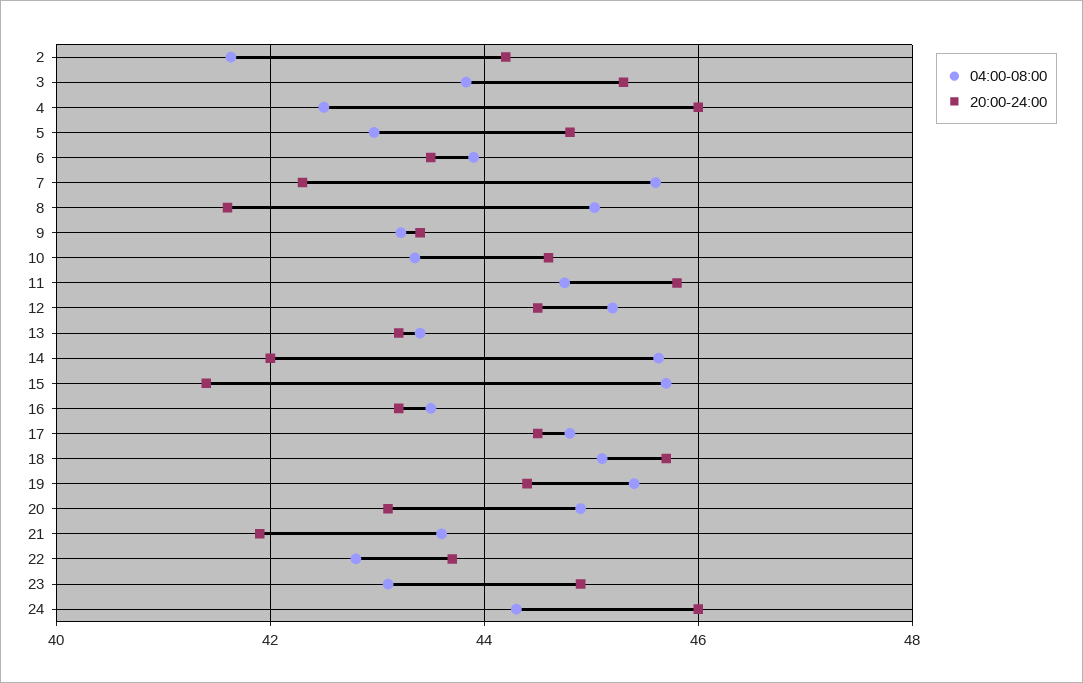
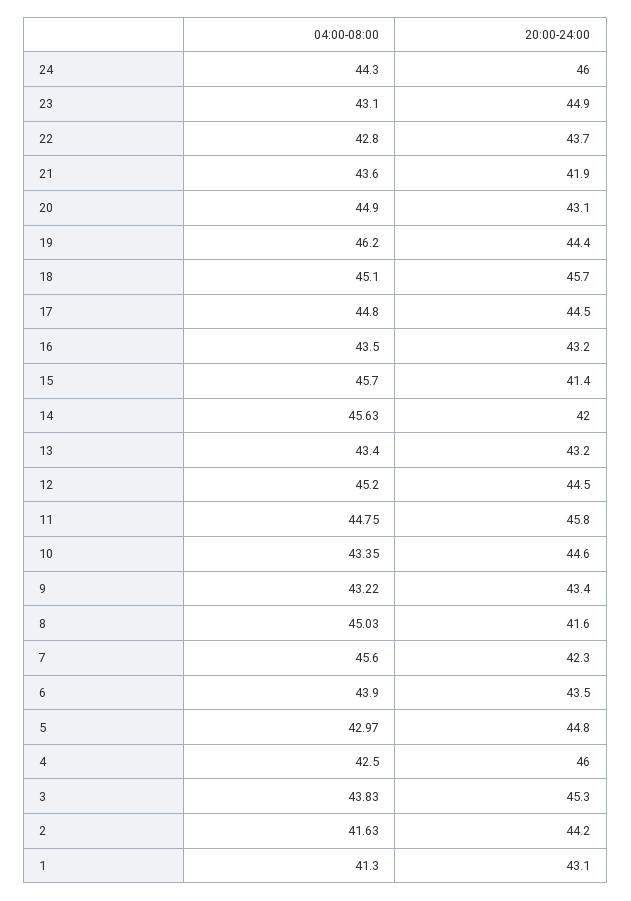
04:00-08:00, 19: 45.4 -> 46.2
04:00-08:00, 1: none -> 41.3
20:00-24:00, 1: none -> 43.1

